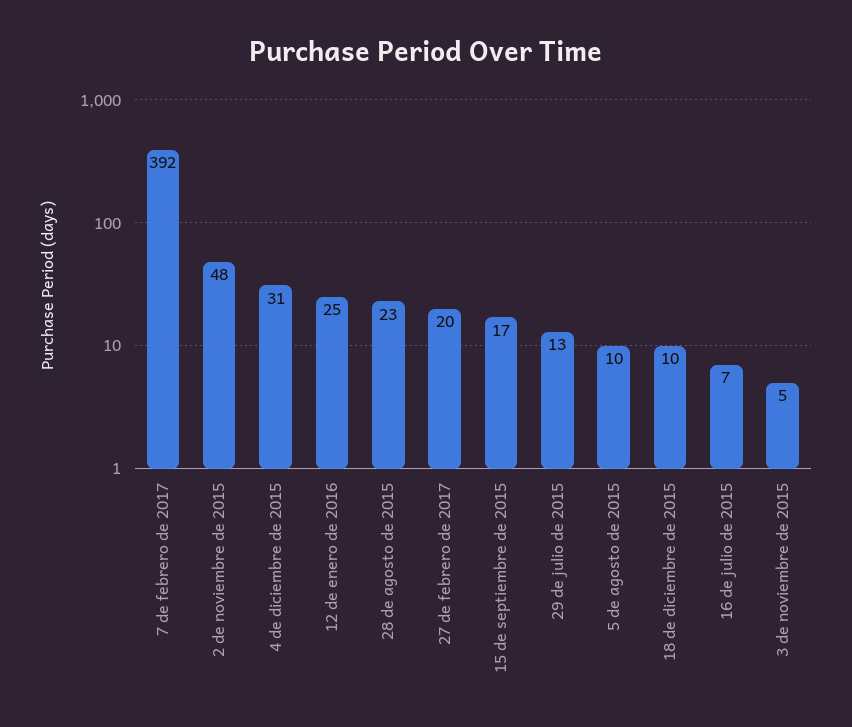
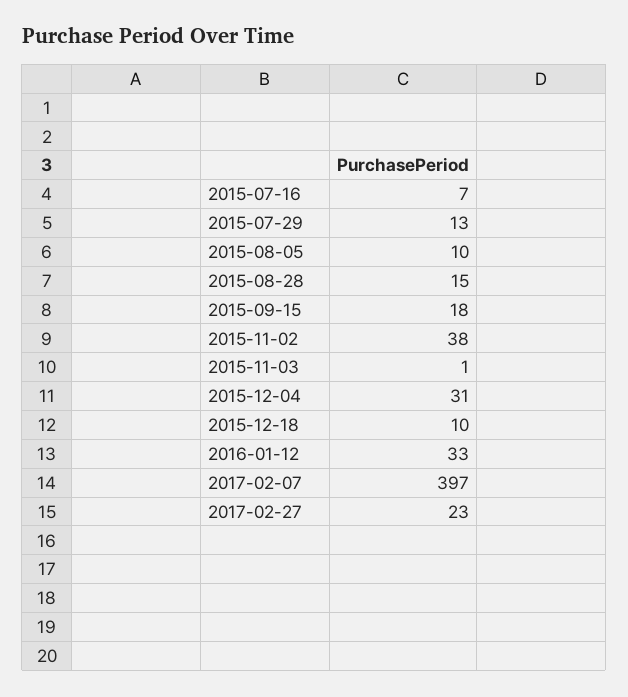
7 de febrero de 2017: 392 -> 397
2 de noviembre de 2015: 48 -> 38
12 de enero de 2016: 25 -> 33
28 de agosto de 2015: 23 -> 15
27 de febrero de 2017: 20 -> 23
15 de septiembre de 2015: 17 -> 18
3 de noviembre de 2015: 5 -> 1

